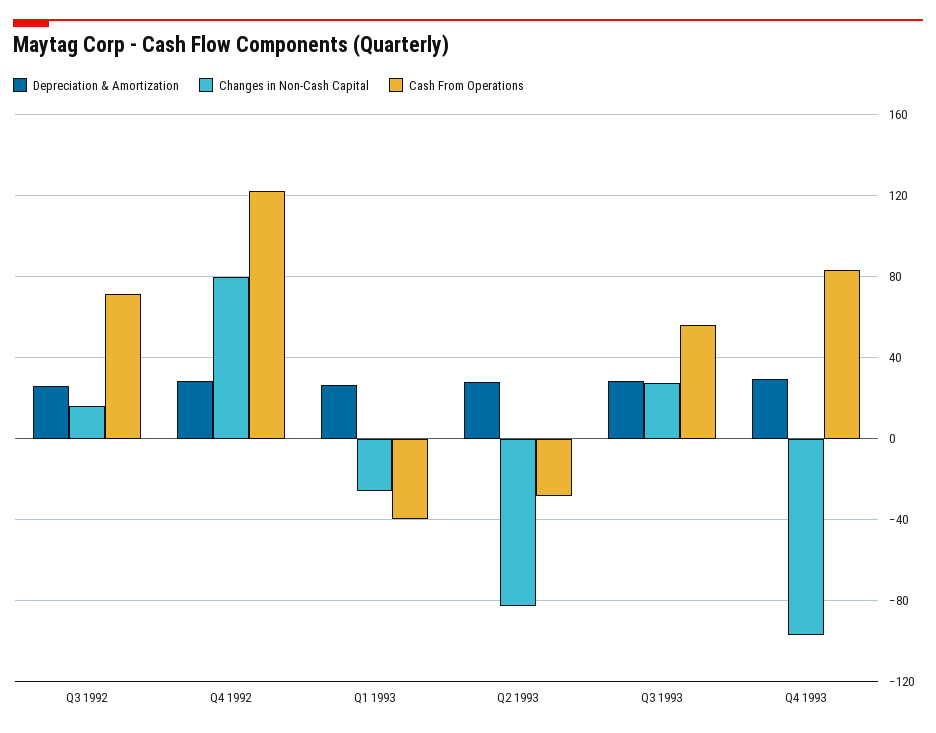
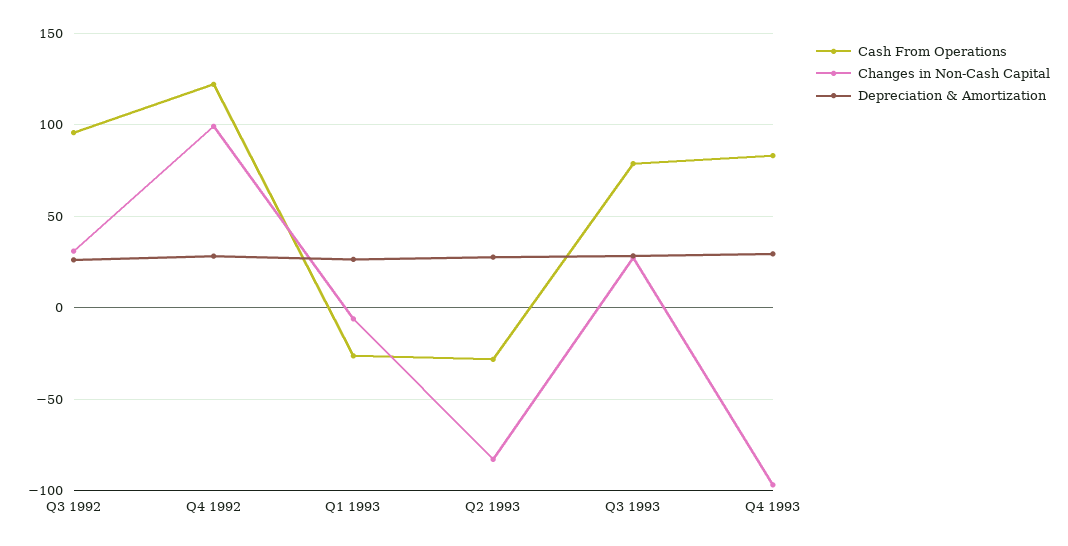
Changes in Non-Cash Capital, Q3 1992: 15 -> 30
Cash From Operations, Q3 1992: 70 -> 95
Changes in Non-Cash Capital, Q4 1992: 80 -> 100
Changes in Non-Cash Capital, Q1 1993: -25 -> -5
Cash From Operations, Q1 1993: -40 -> -25
Cash From Operations, Q3 1993: 55 -> 80

